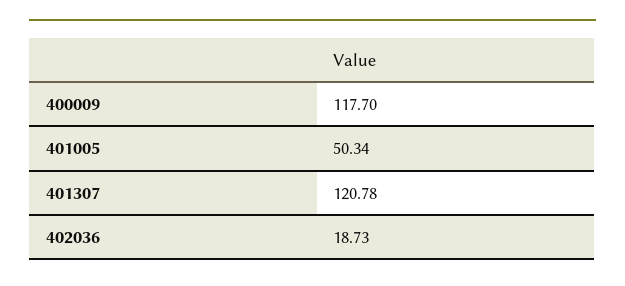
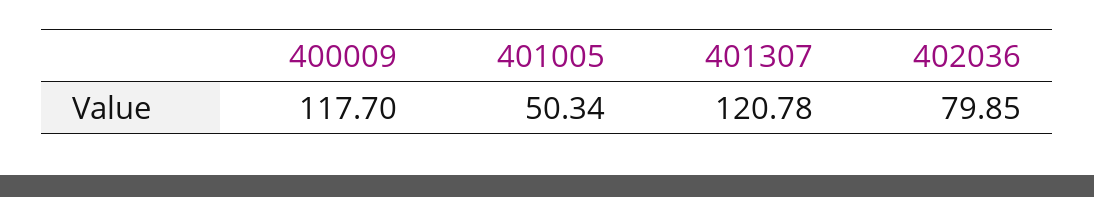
402036: 18.73 -> 79.85

